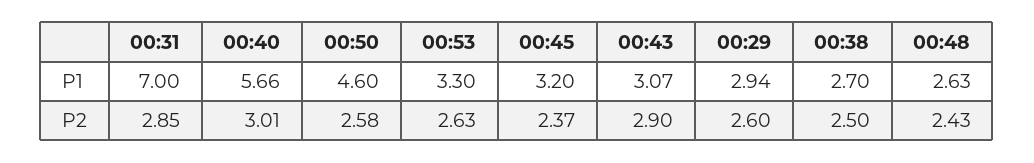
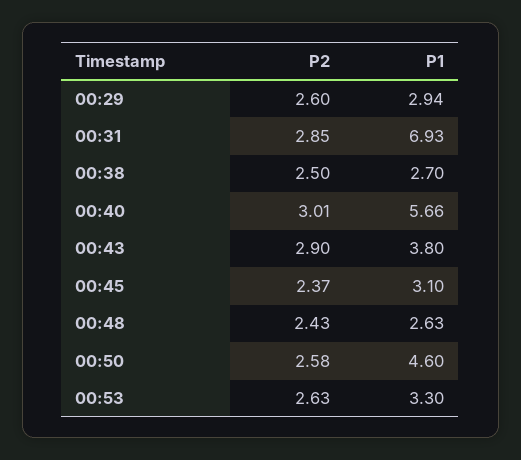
00:31, P1: 7 -> 6.93
00:45, P1: 3.2 -> 3.1
00:43, P1: 3.07 -> 3.8

